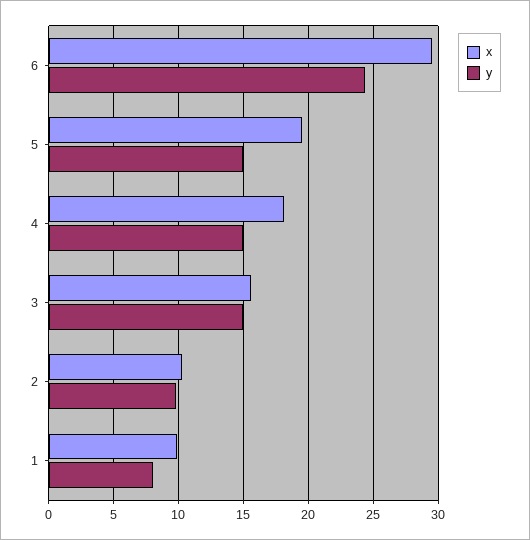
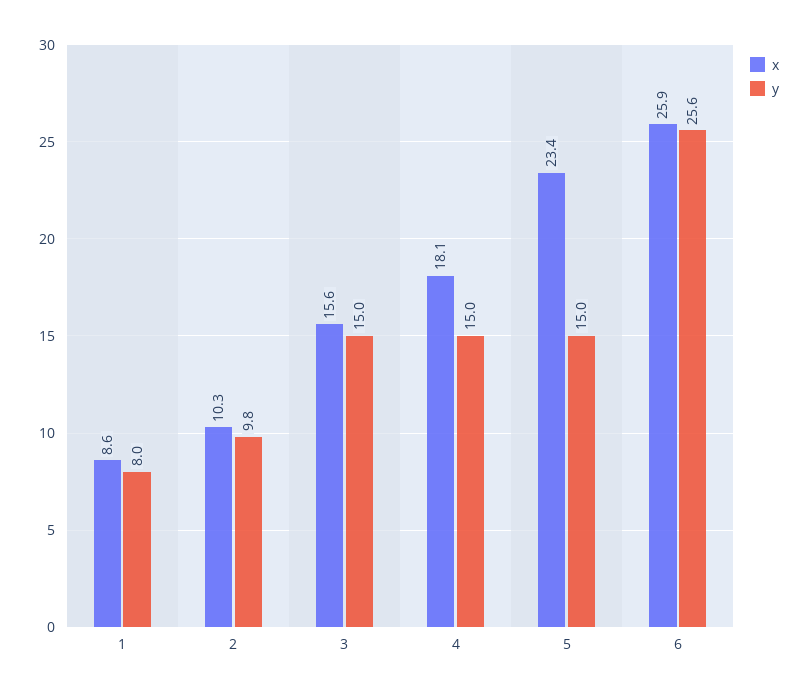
x, 6: 29.5 -> 25.9
y, 6: 24.5 -> 25.6
x, 5: 19.5 -> 23.4
x, 1: 10 -> 8.6

